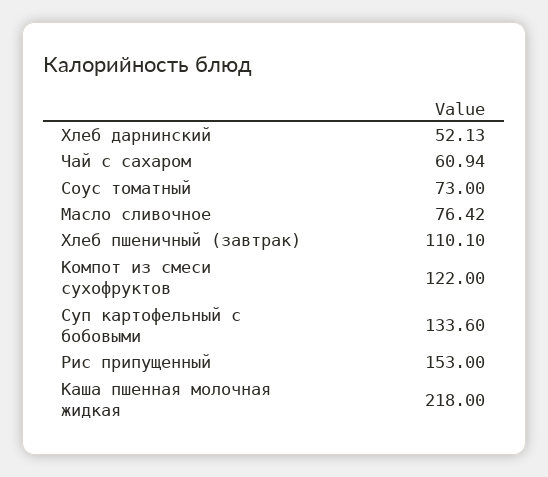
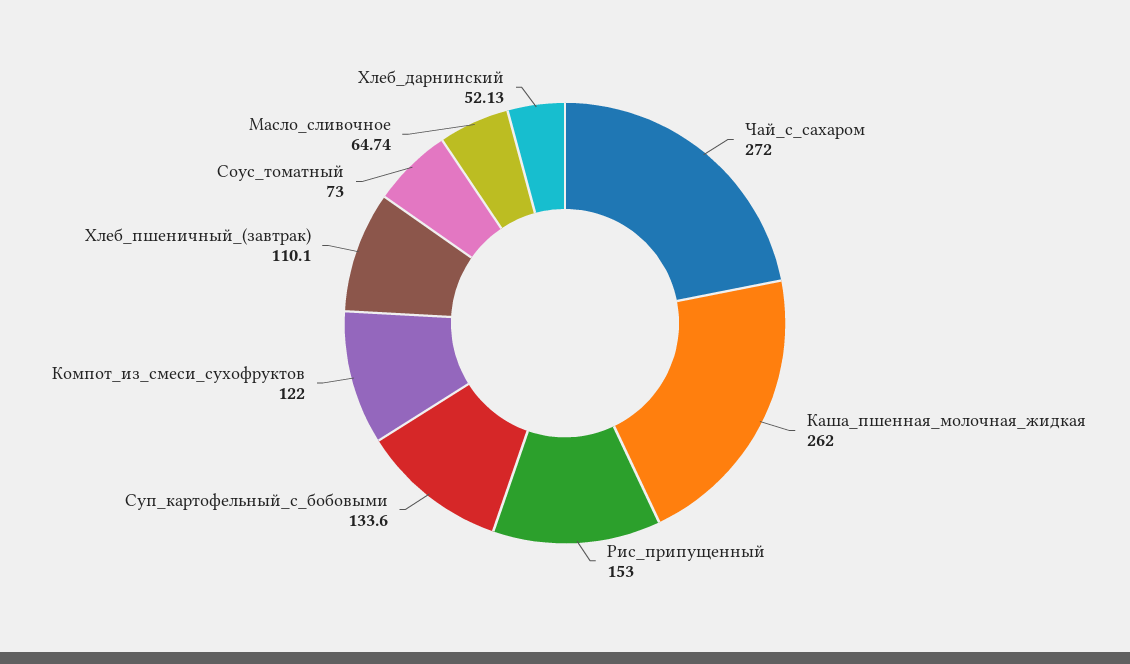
Чай с сахаром: 60.94 -> 272
Масло сливочное: 76.42 -> 64.74
Каша пшенная молочная жидкая: 218 -> 262

